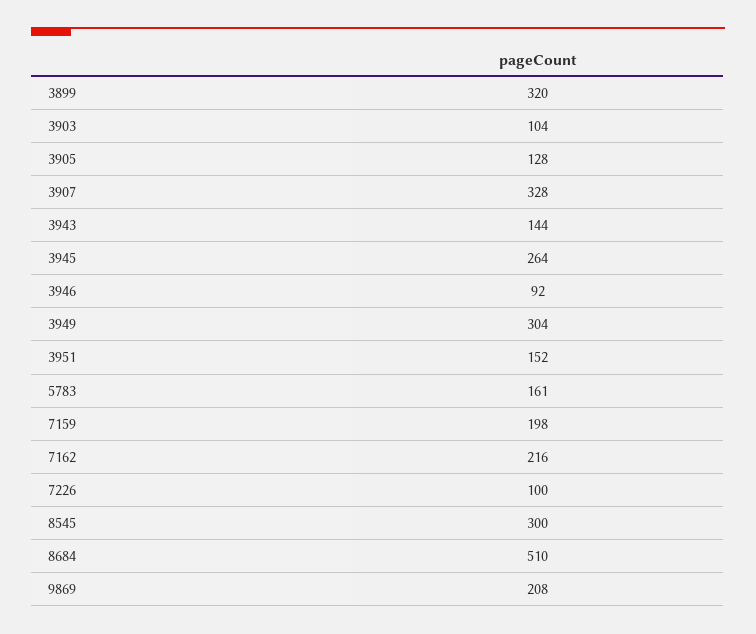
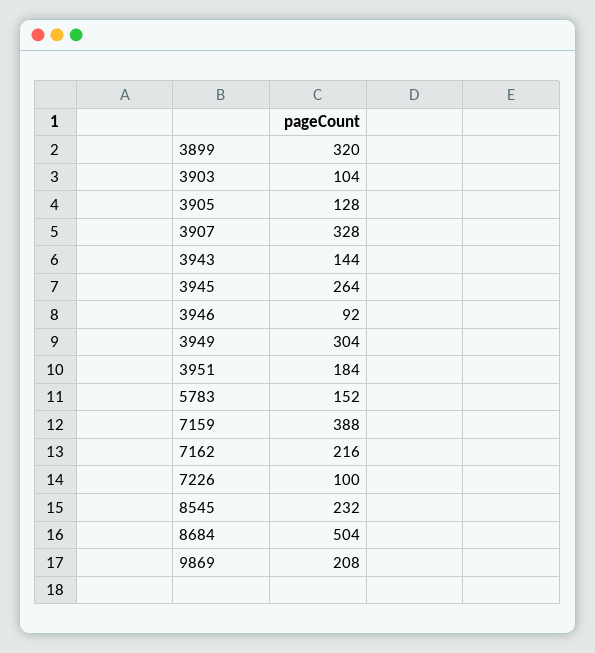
3951: 152 -> 184
5783: 161 -> 152
7159: 198 -> 388
8545: 300 -> 232
8684: 510 -> 504

